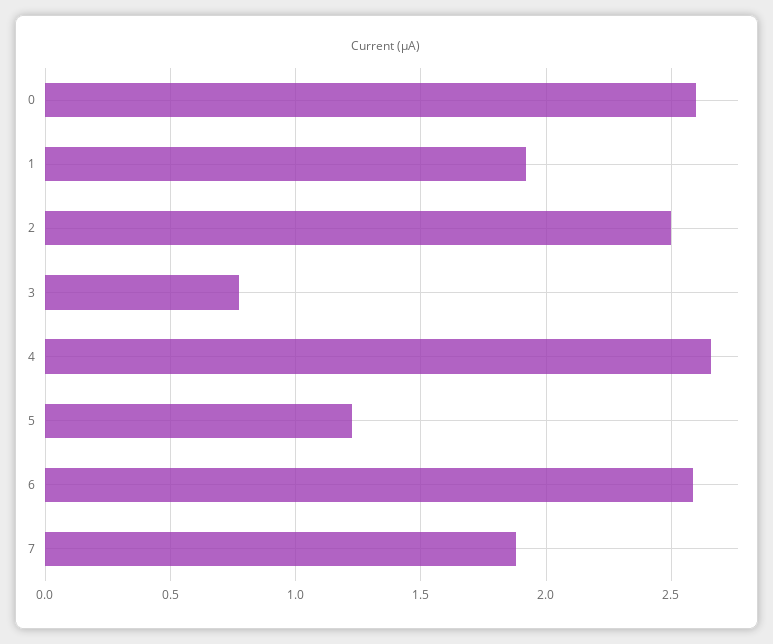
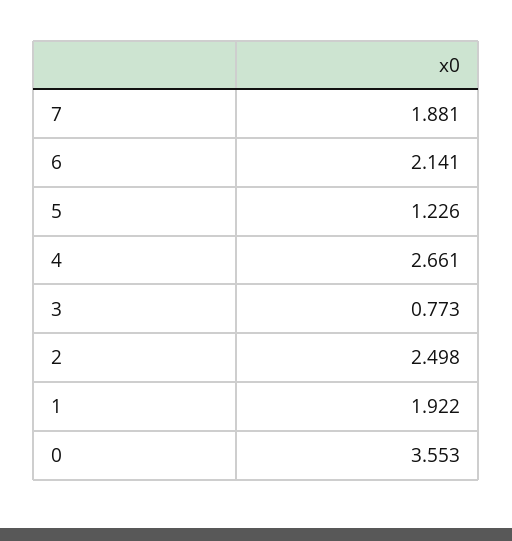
0: 2.6 -> 3.553
6: 2.6 -> 2.141

